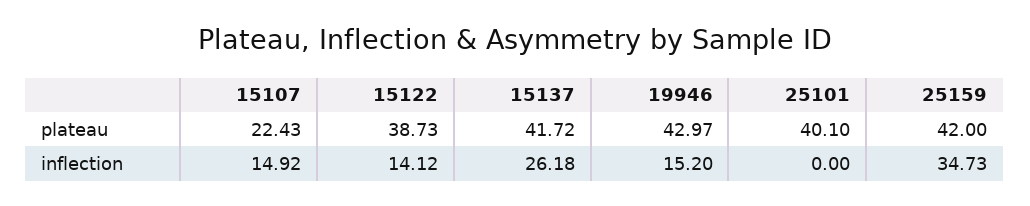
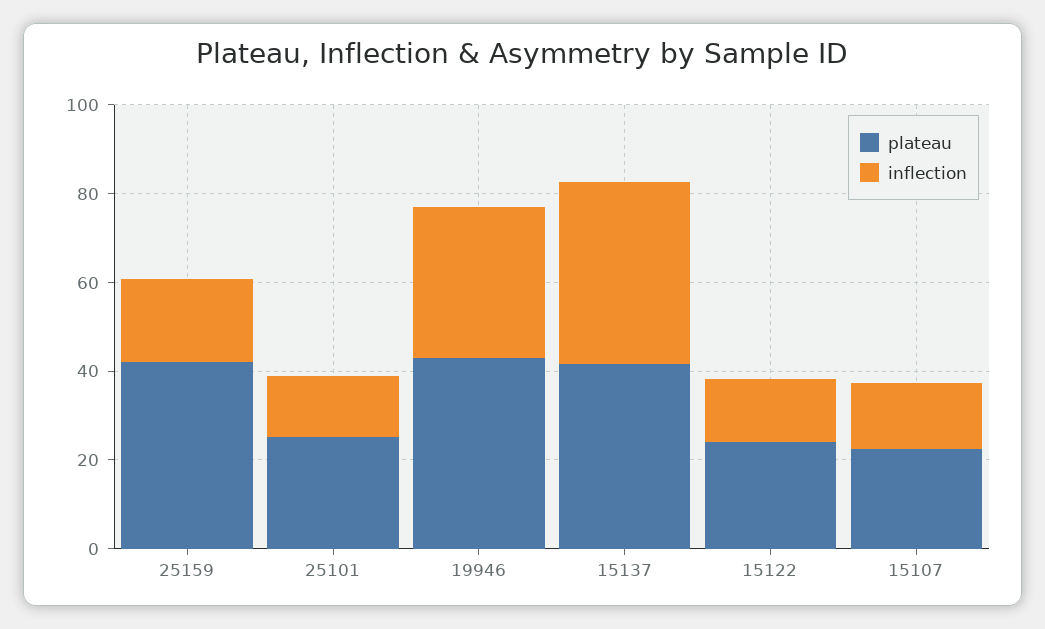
plateau, 15122: 38.73 -> 25
plateau, 25101: 40.1 -> 25
inflection, 15137: 26.18 -> 40
inflection, 19946: 15.2 -> 35
inflection, 25101: 0 -> 15
inflection, 25159: 34.73 -> 20

